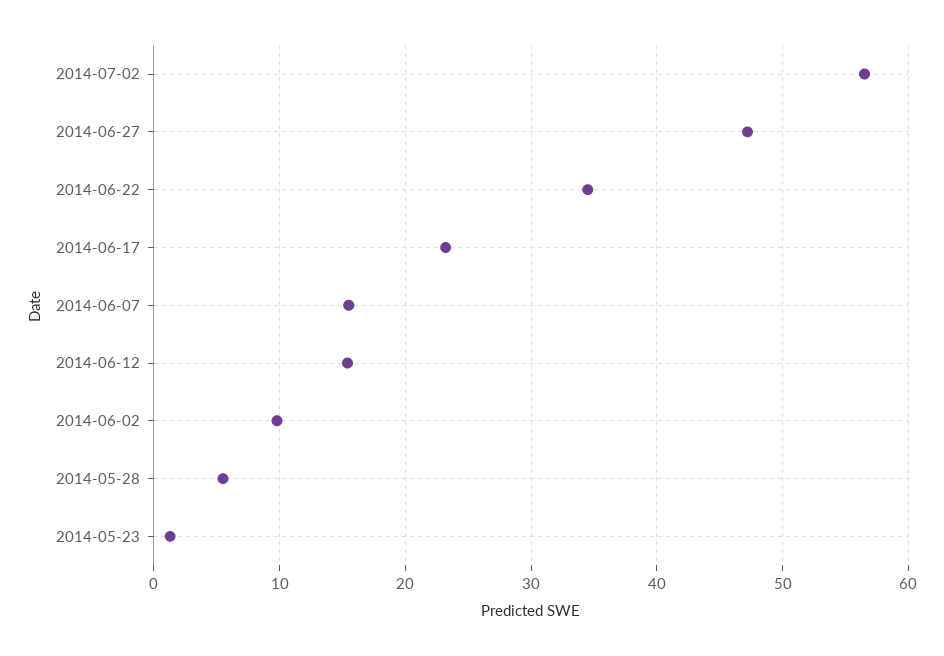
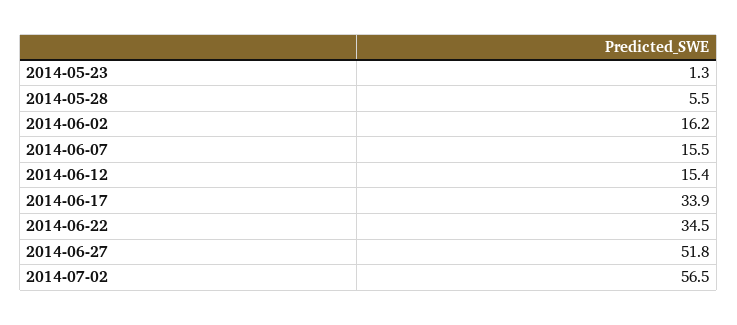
2014-06-27: 47 -> 51.8
2014-06-17: 23 -> 33.9
2014-06-02: 10 -> 16.2

